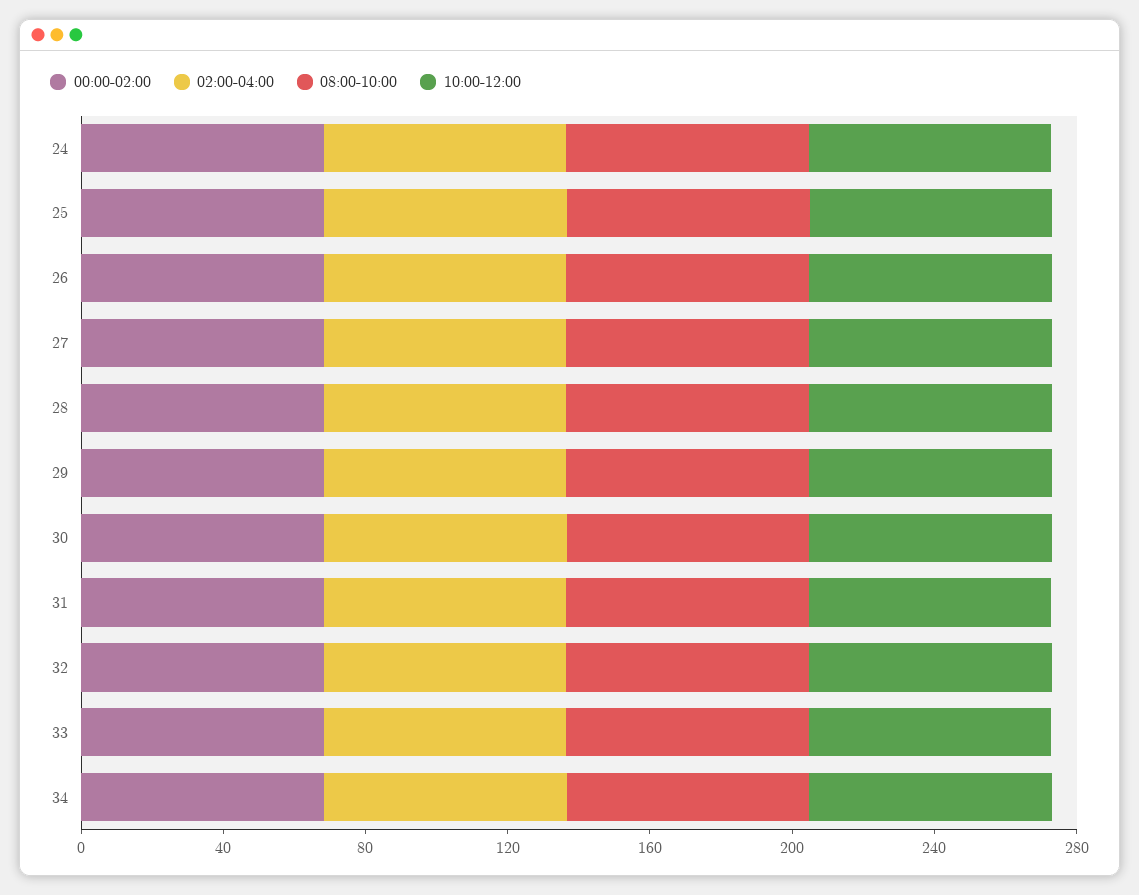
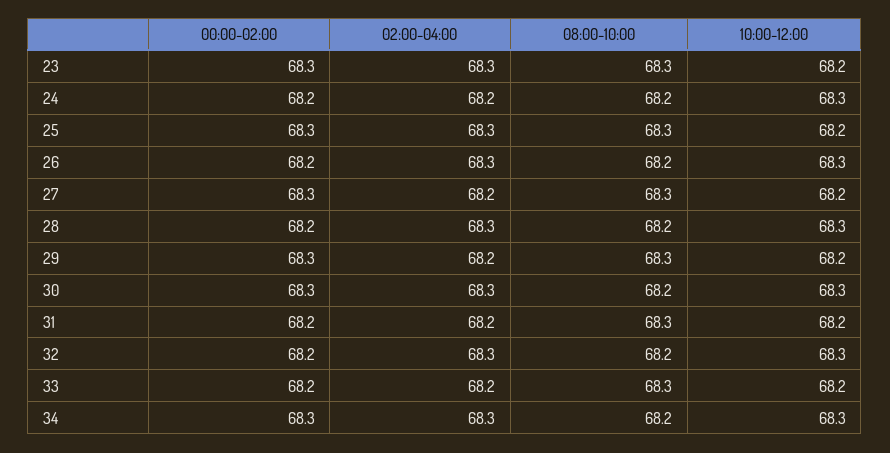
00:00-02:00, 23: none -> 68.3
02:00-04:00, 23: none -> 68.3
08:00-10:00, 23: none -> 68.3
10:00-12:00, 23: none -> 68.2

